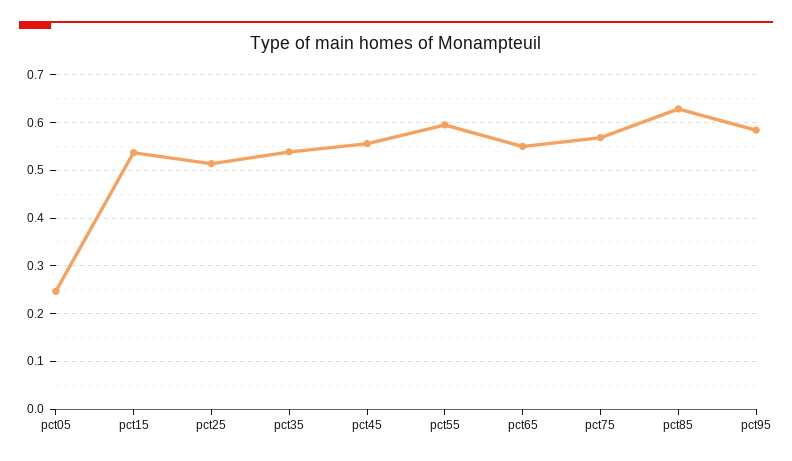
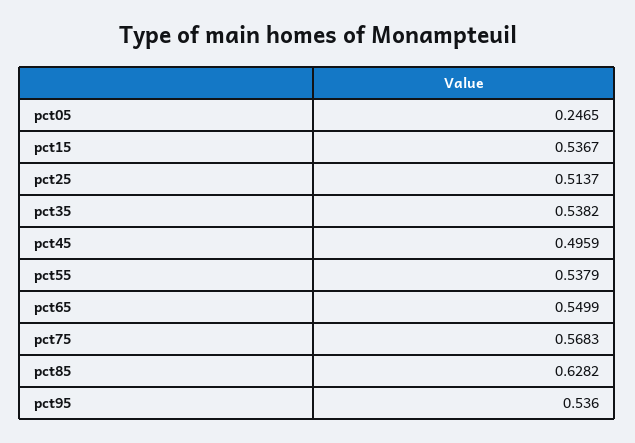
pct45: 0.56 -> 0.4959
pct55: 0.6 -> 0.5379
pct95: 0.58 -> 0.536

